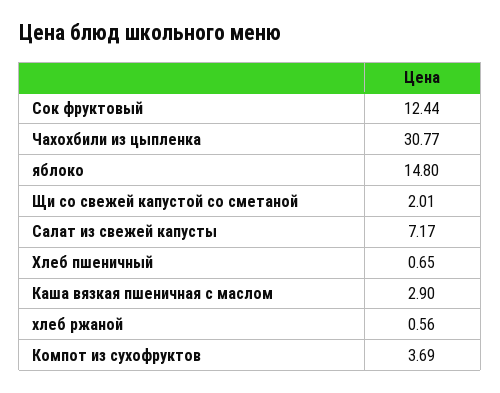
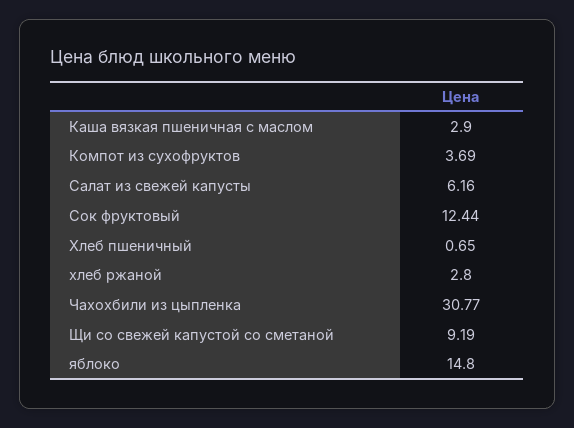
Щи со свежей капустой со сметаной: 2.01 -> 9.19
Салат из свежей капусты: 7.17 -> 6.16
хлеб ржаной: 0.56 -> 2.8

